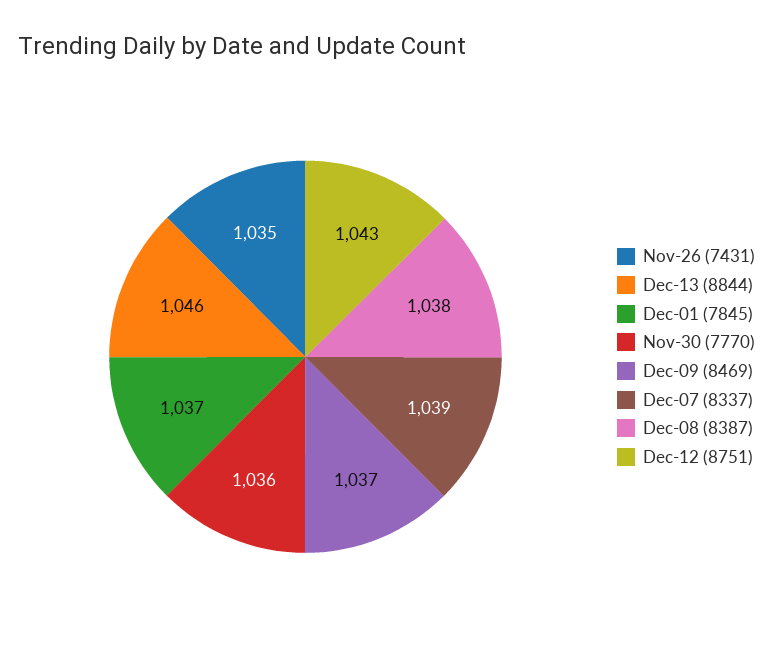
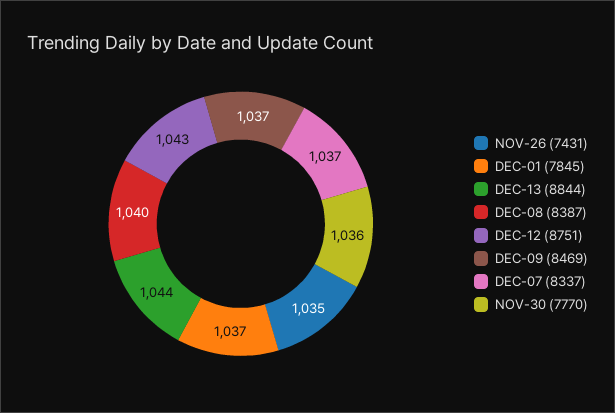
Dec-13 (8844): 1046 -> 1044
Dec-07 (8337): 1039 -> 1037
Dec-08 (8387): 1038 -> 1040

